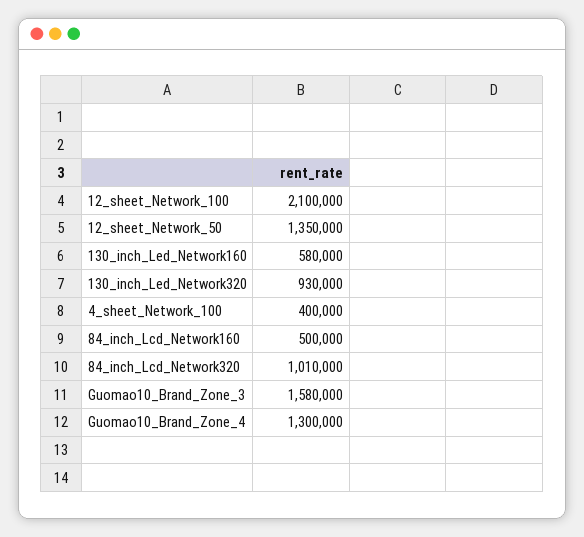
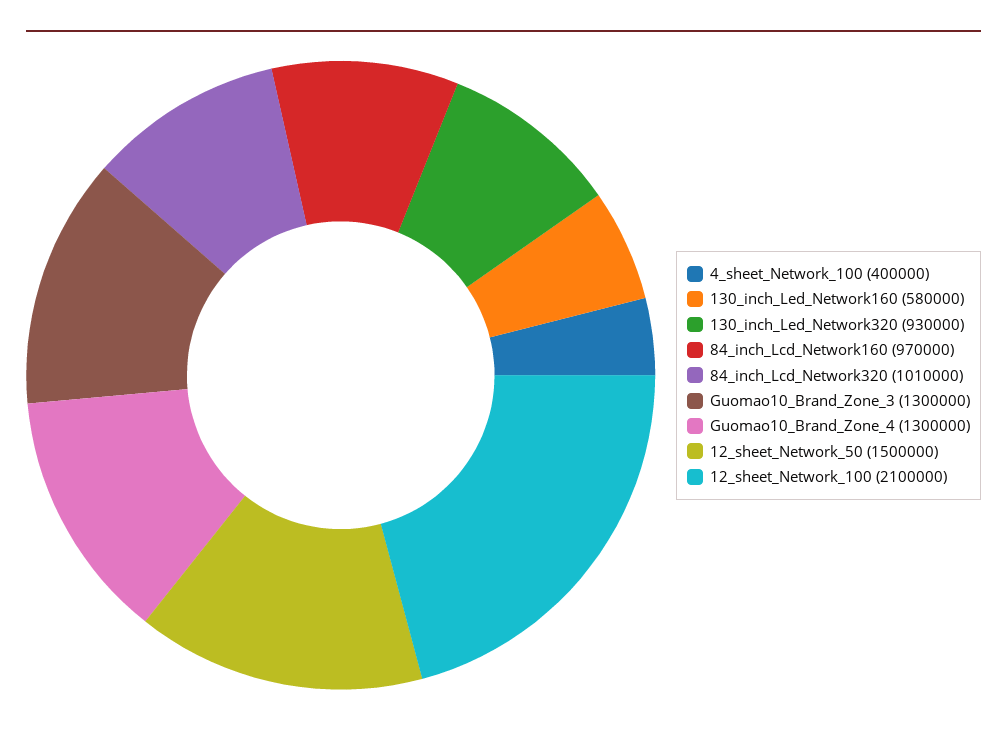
12_sheet_Network_50: 1350000 -> 1500000
84_inch_Lcd_Network160: 500000 -> 970000
Guomao10_Brand_Zone_3: 1580000 -> 1300000

